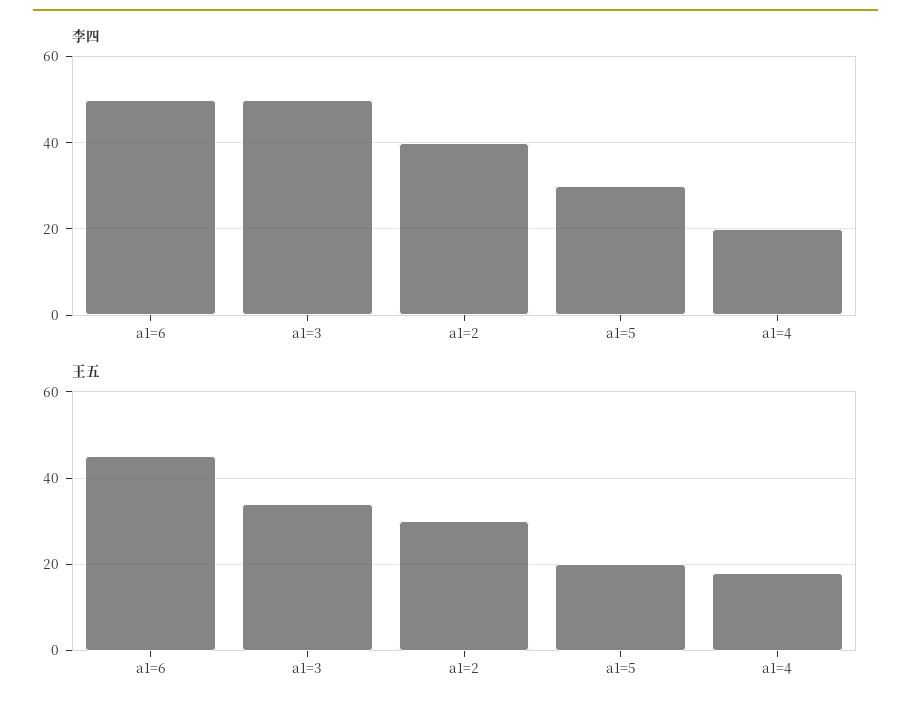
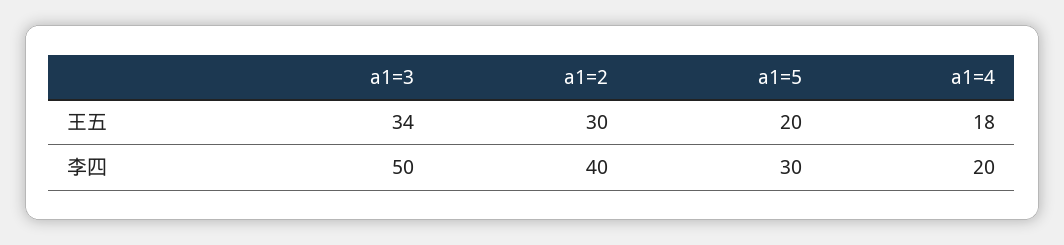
李四, a1=6: 50 -> none
王五, a1=6: 45 -> none

